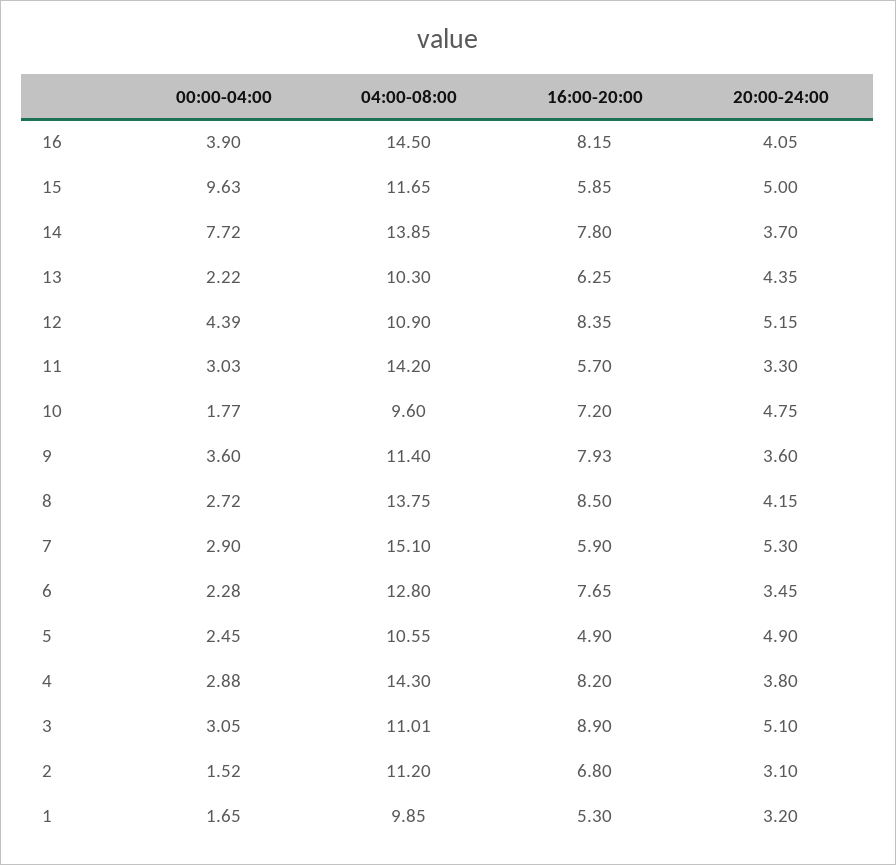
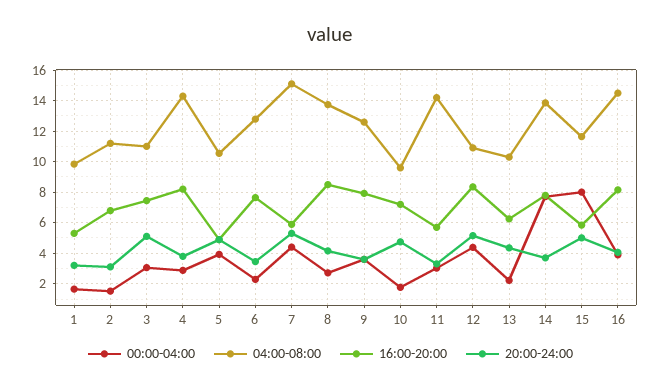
00:00-04:00, 15: 9.63 -> 8
04:00-08:00, 9: 11.4 -> 12.5
00:00-04:00, 7: 2.9 -> 4.5
00:00-04:00, 5: 2.45 -> 4
16:00-20:00, 3: 8.9 -> 7.5

